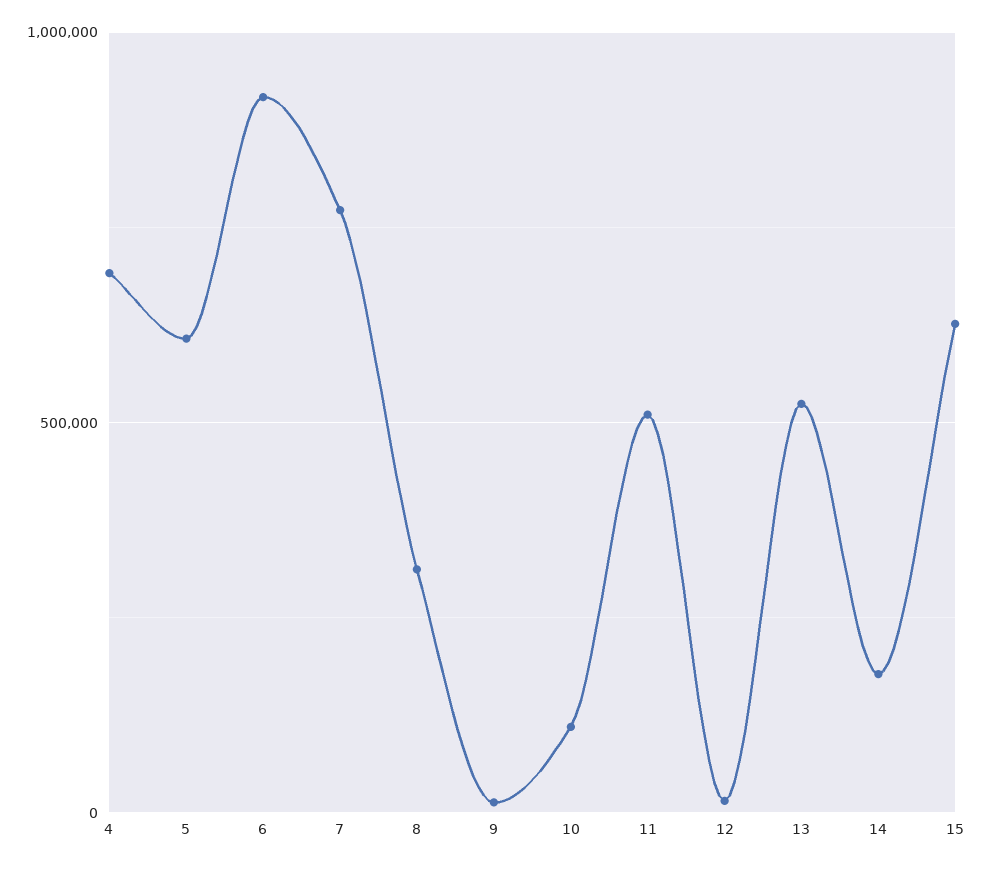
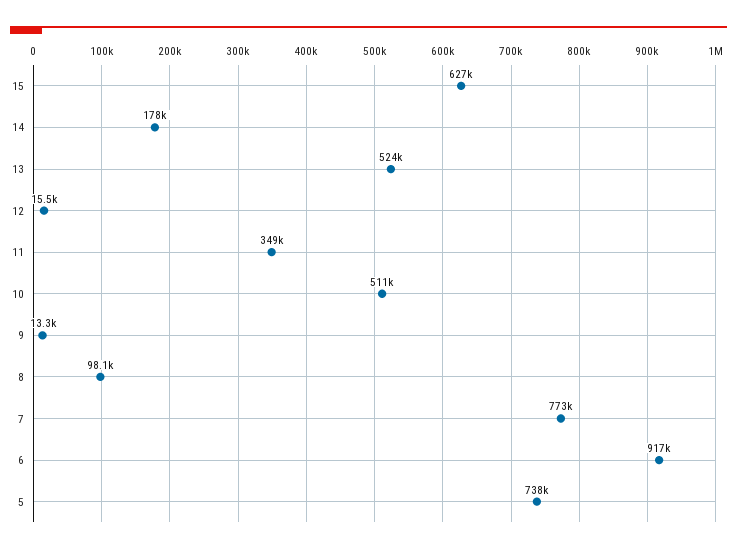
4: 700000 -> none
5: 600000 -> 738000
8: 300000 -> 98100
10: 100000 -> 511000
11: 500000 -> 349000

